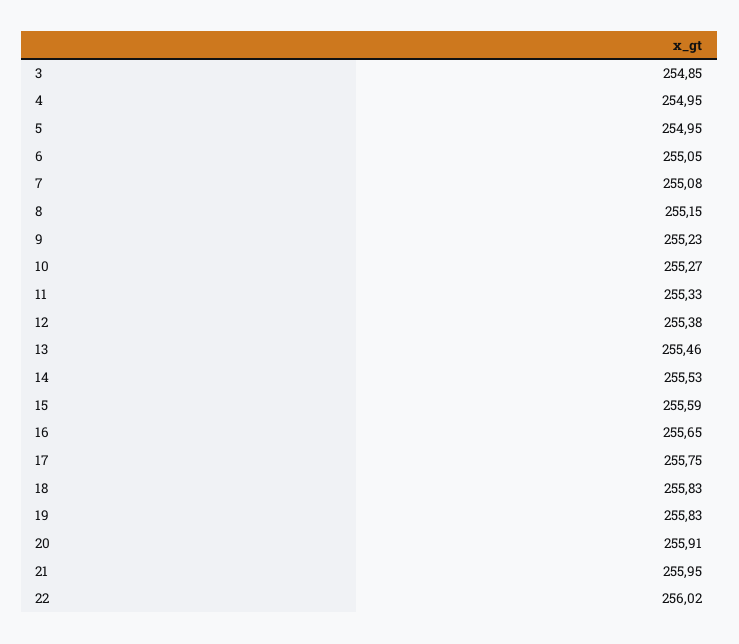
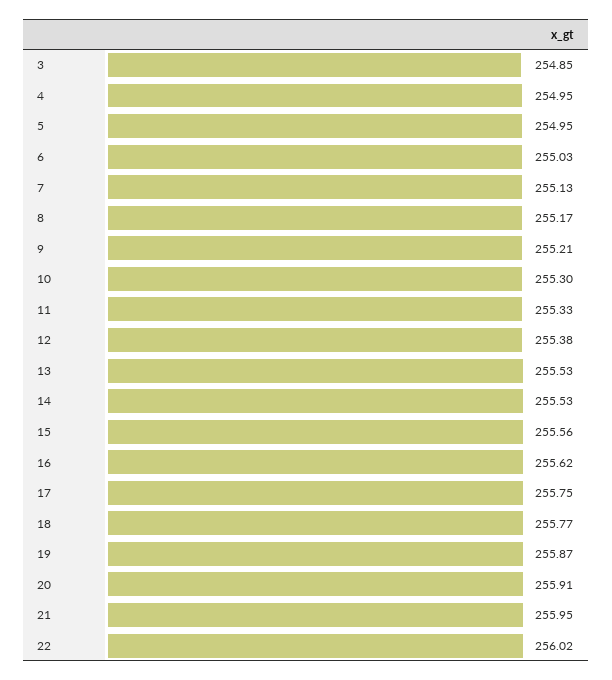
6: 255.05 -> 255.03
7: 255.08 -> 255.13
8: 255.15 -> 255.17
9: 255.23 -> 255.21
10: 255.27 -> 255.3
13: 255.46 -> 255.53
15: 255.59 -> 255.56
16: 255.65 -> 255.62
18: 255.83 -> 255.77
19: 255.83 -> 255.87

